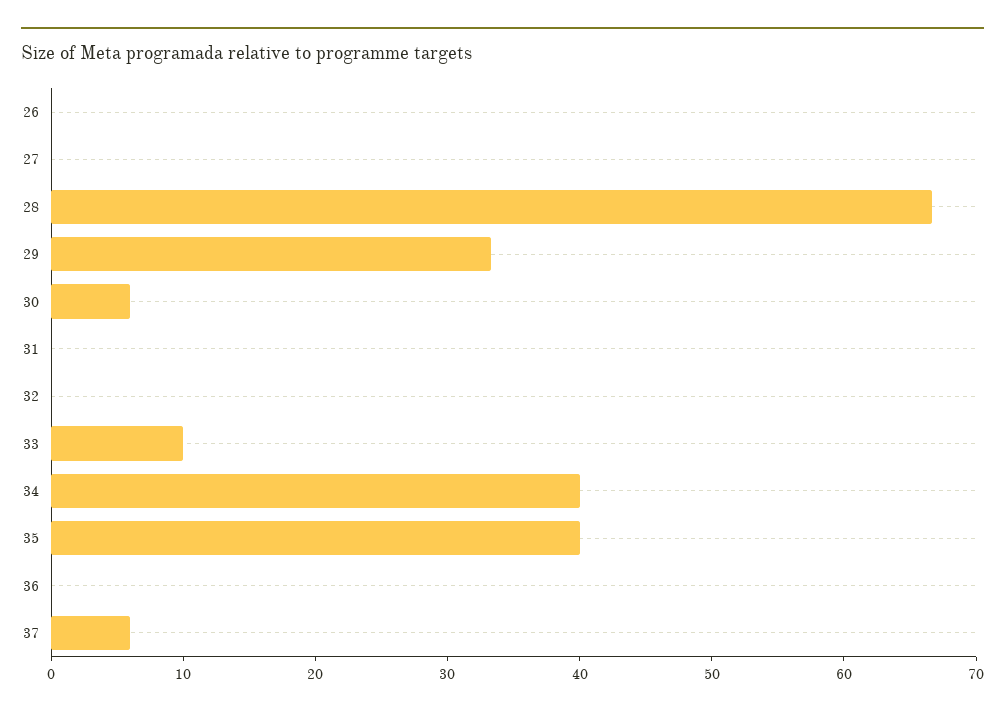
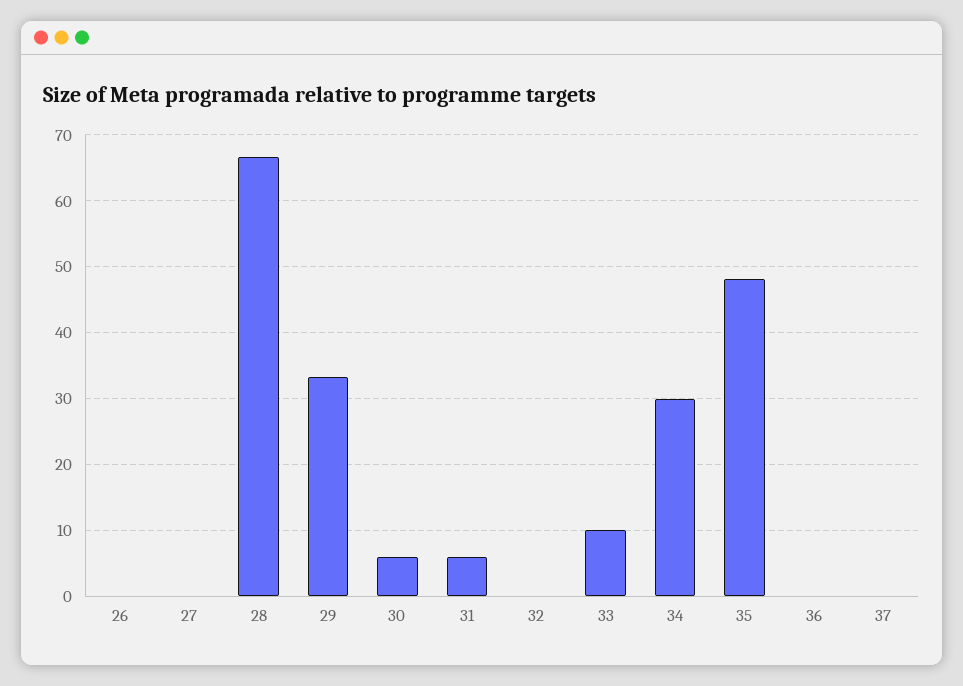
31: 0 -> 6
34: 40 -> 30
35: 40 -> 48
37: 6 -> 0

